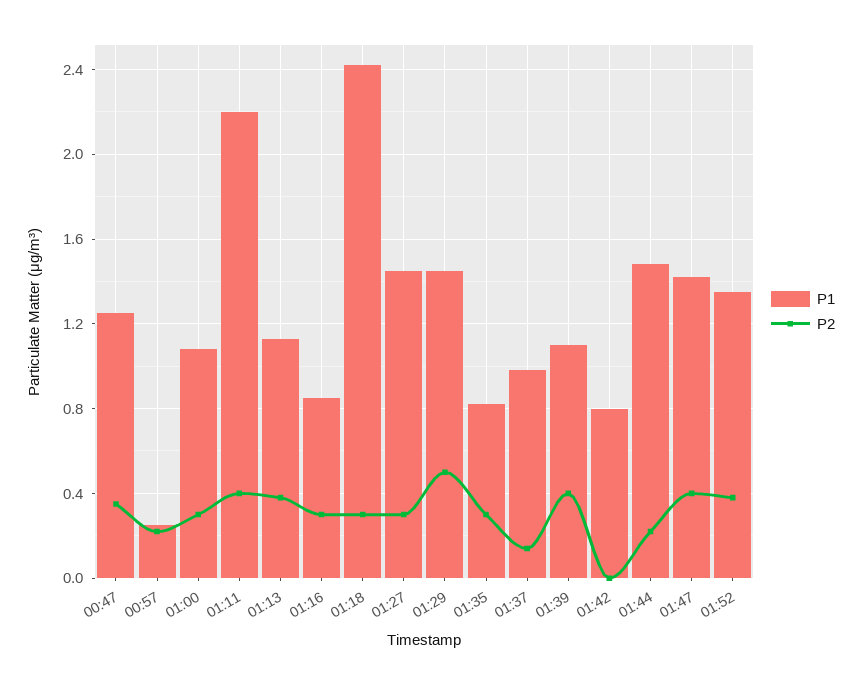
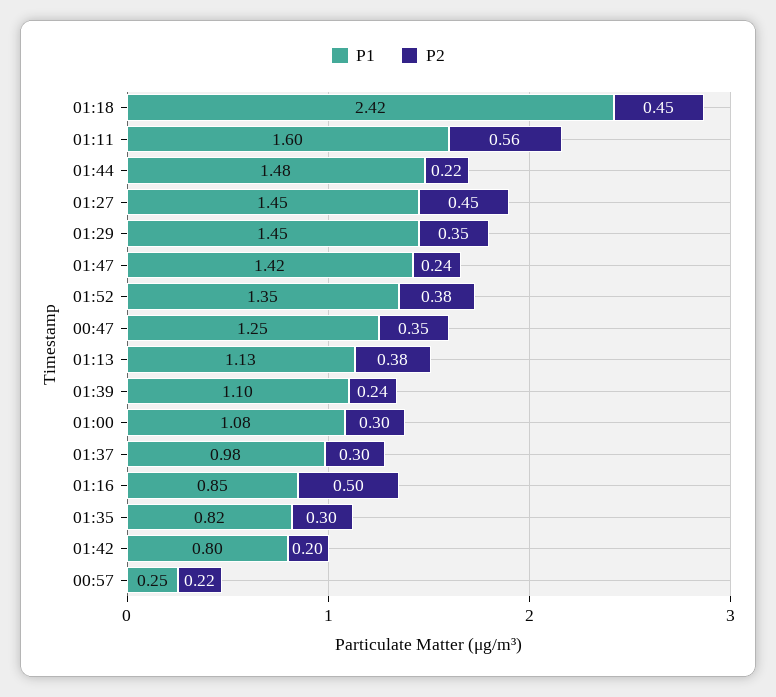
P1, 01:11: 2.2 -> 1.6
P2, 01:11: 0.4 -> 0.56
P2, 01:16: 0.3 -> 0.5
P2, 01:18: 0.3 -> 0.45
P2, 01:27: 0.3 -> 0.45
P2, 01:29: 0.5 -> 0.35
P2, 01:37: 0.15 -> 0.3
P2, 01:39: 0.4 -> 0.24
P2, 01:42: 0 -> 0.2
P2, 01:47: 0.4 -> 0.24

